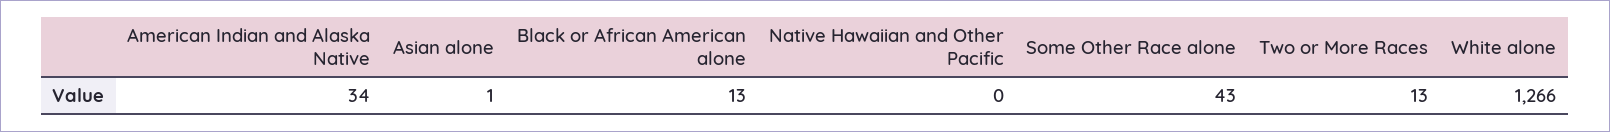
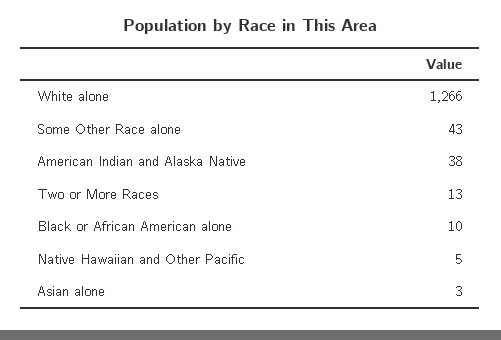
American Indian and Alaska Native: 34 -> 38
Asian alone: 1 -> 3
Black or African American alone: 13 -> 10
Native Hawaiian and Other Pacific: 0 -> 5

